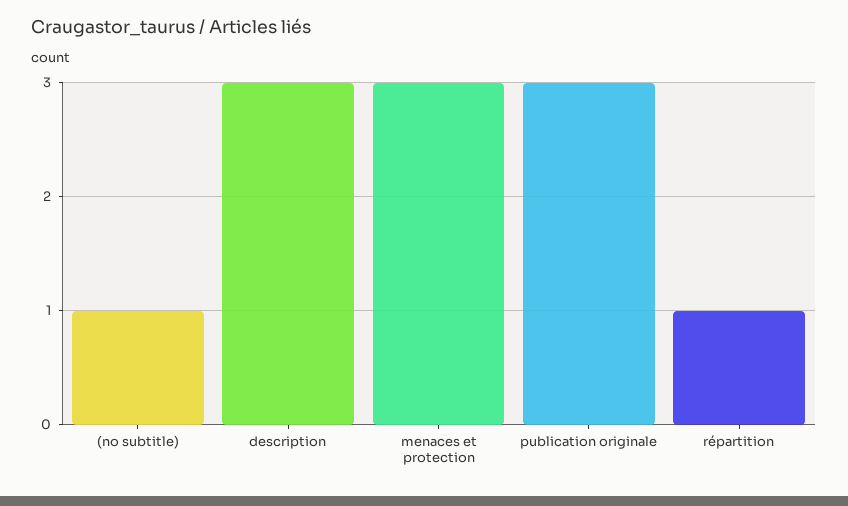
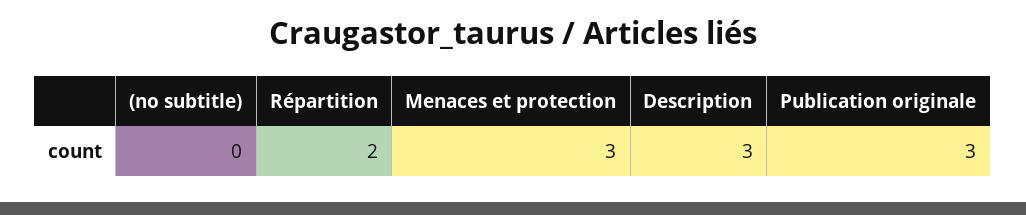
(no subtitle): 1 -> 0
répartition: 1 -> 2

